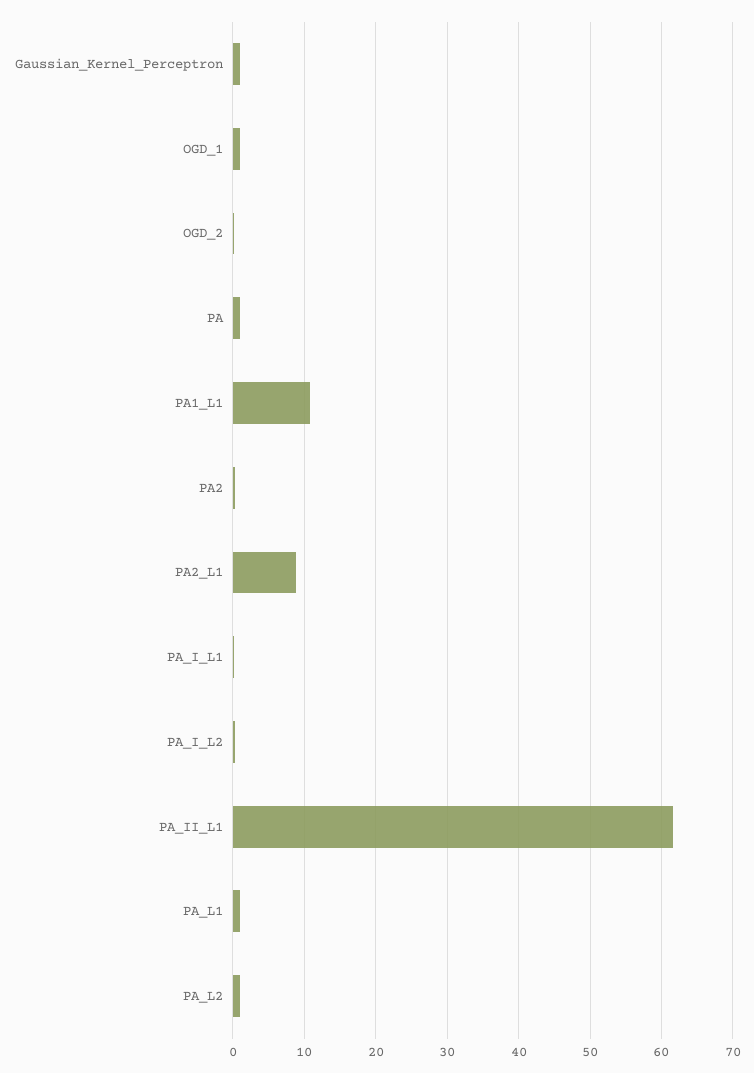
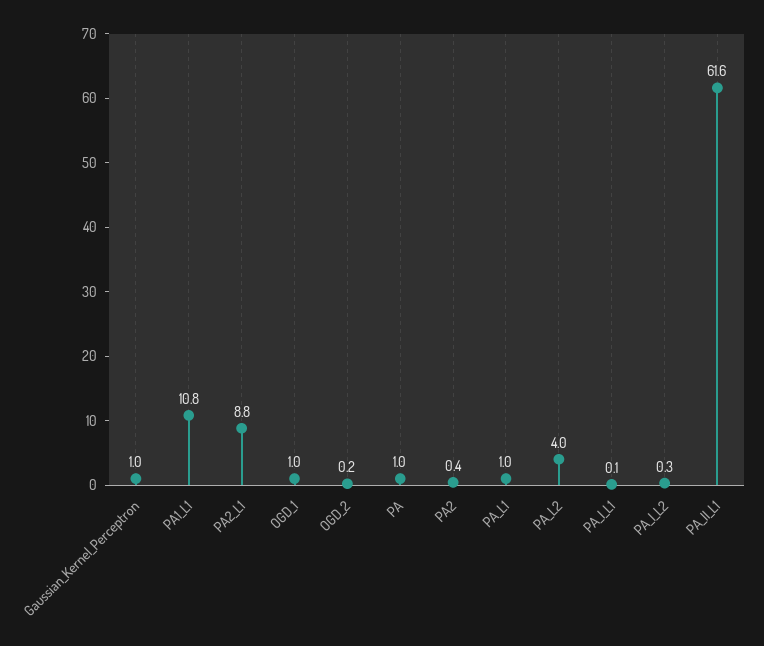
PA_L2: 1 -> 4

